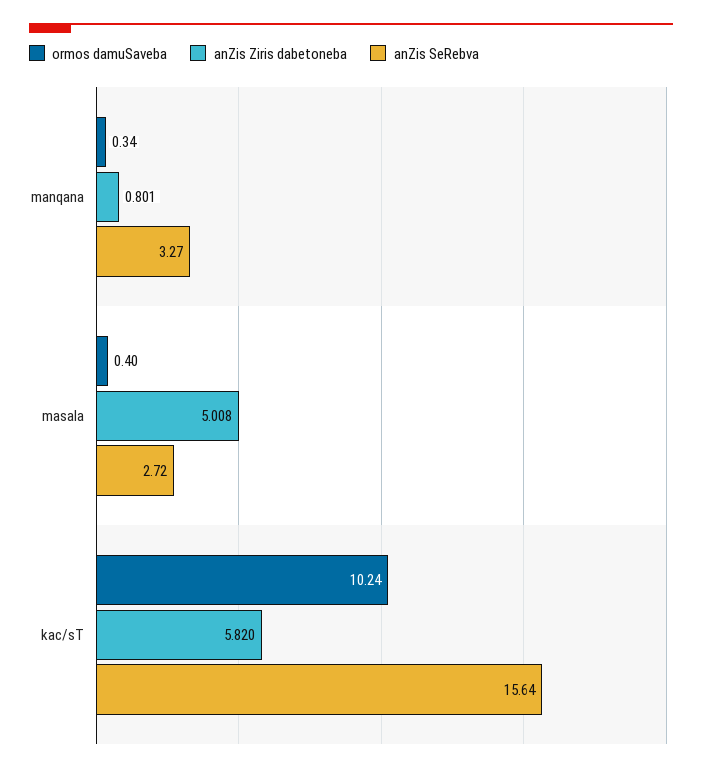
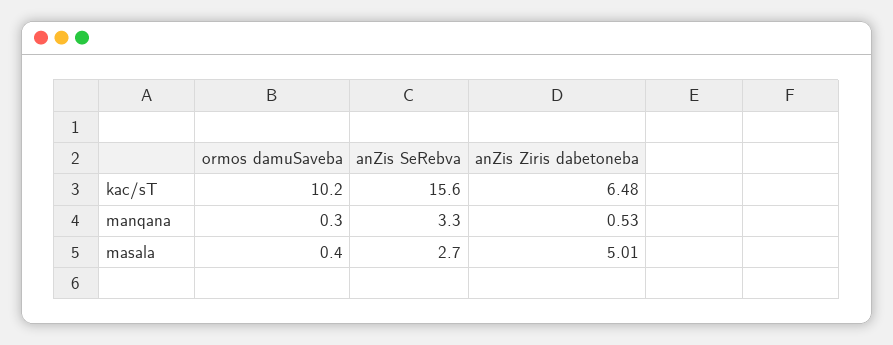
anZis Ziris dabetoneba, manqana: 0.801 -> 0.53
anZis Ziris dabetoneba, kac/sT: 5.82 -> 6.48

